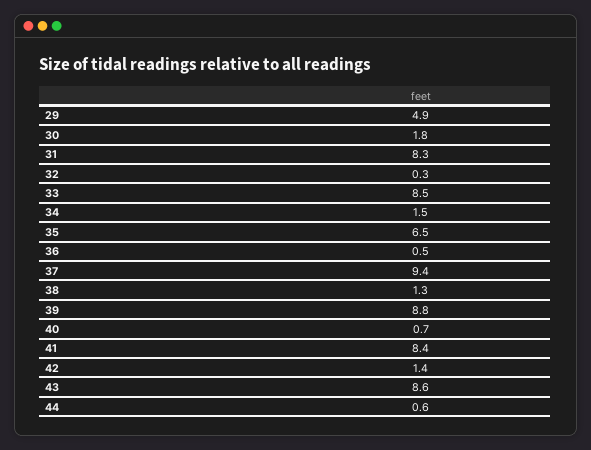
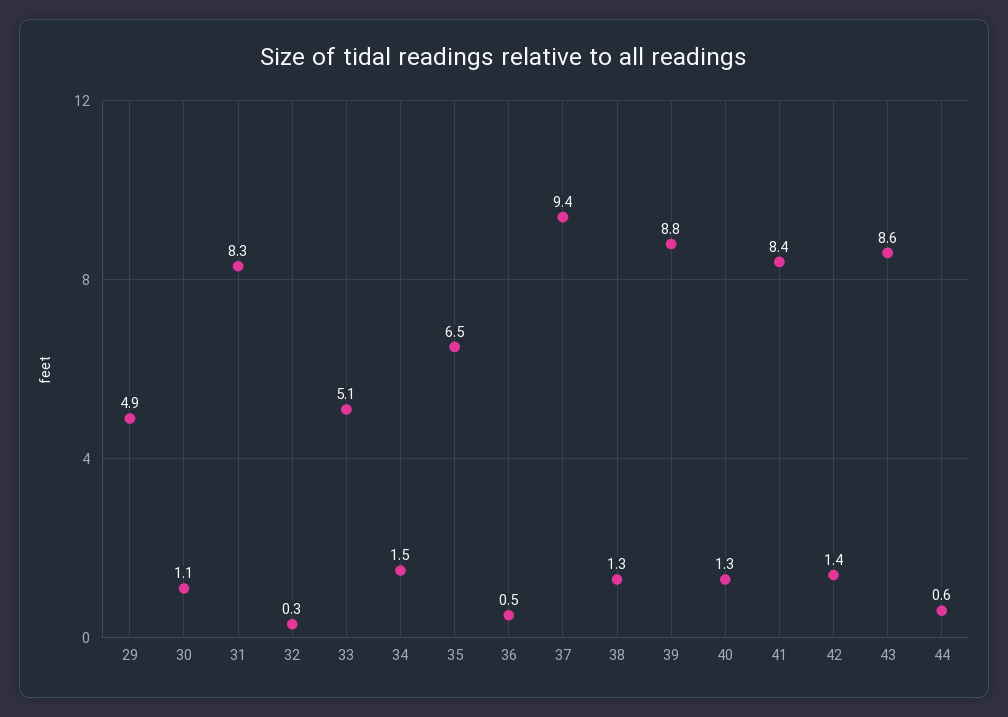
30: 1.8 -> 1.1
33: 8.5 -> 5.1
40: 0.7 -> 1.3

